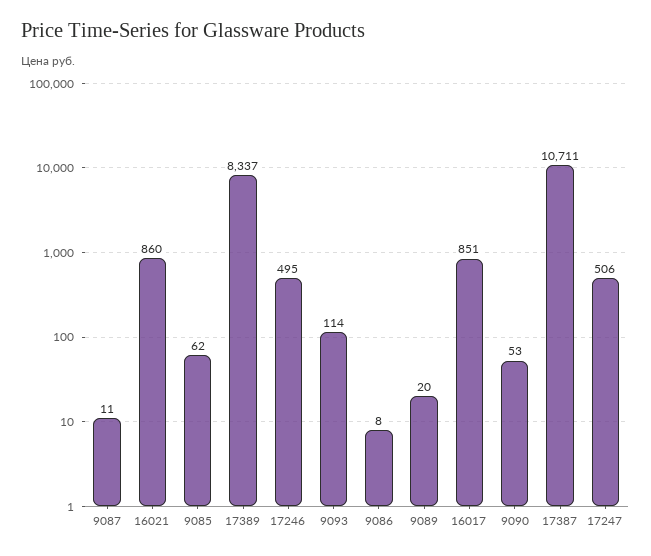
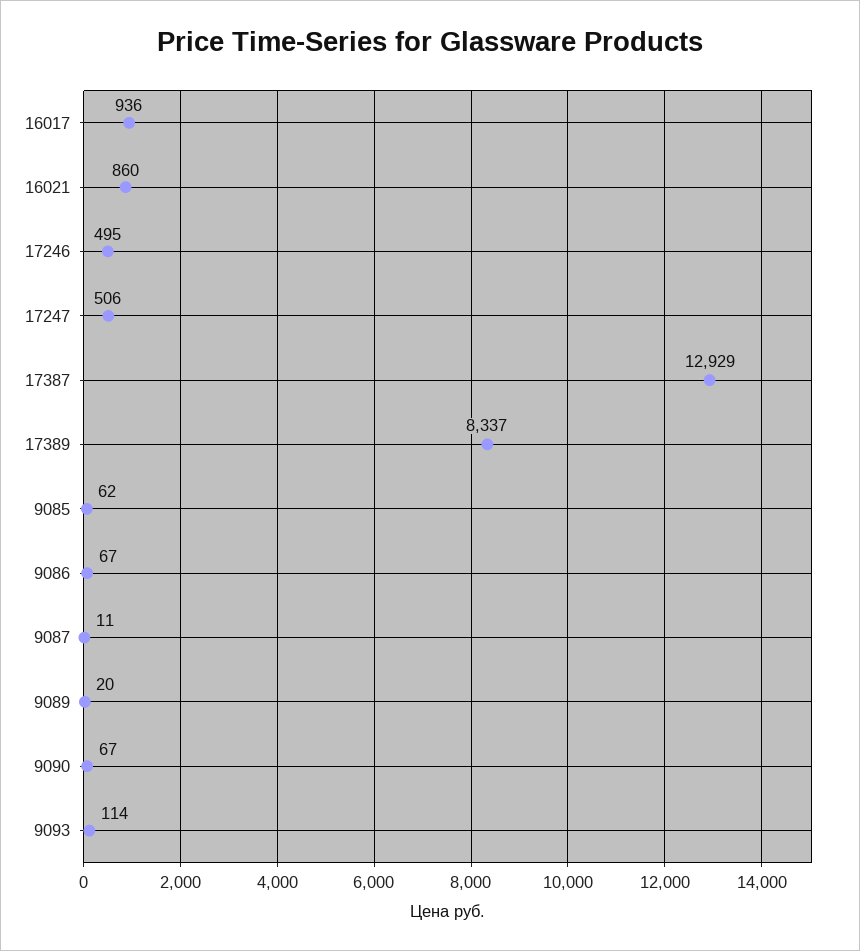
9086: 8 -> 67
16017: 851 -> 936
9090: 53 -> 67
17387: 10711 -> 12929

